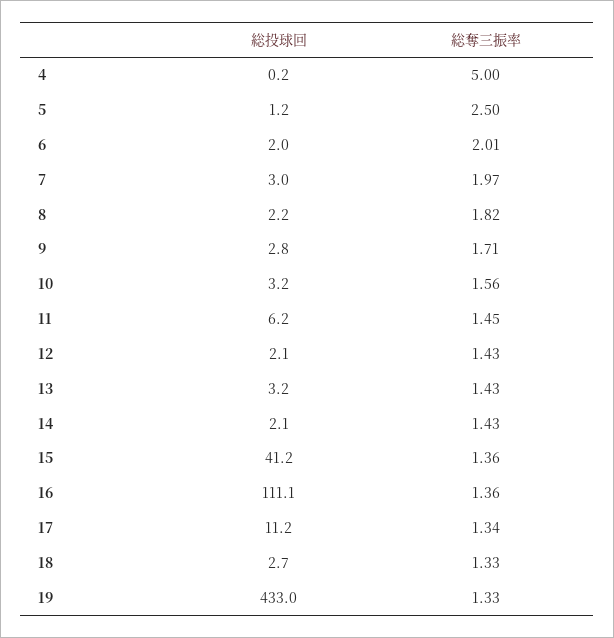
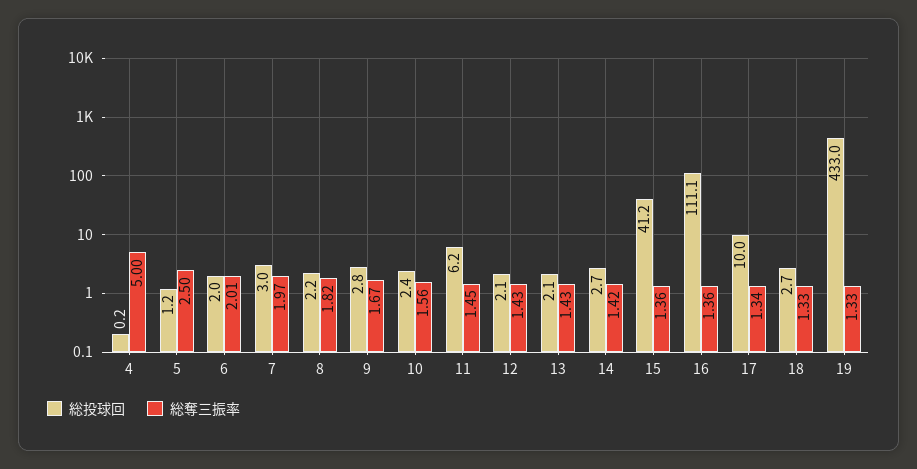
総奪三振率, 9: 1.71 -> 1.67
総投球回, 10: 3.2 -> 2.4
総投球回, 13: 3.2 -> 2.1
総投球回, 14: 2.1 -> 2.7
総奪三振率, 14: 1.43 -> 1.42
総投球回, 17: 11.2 -> 10

